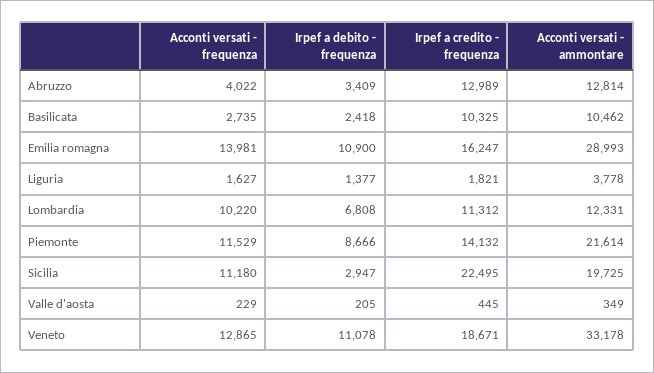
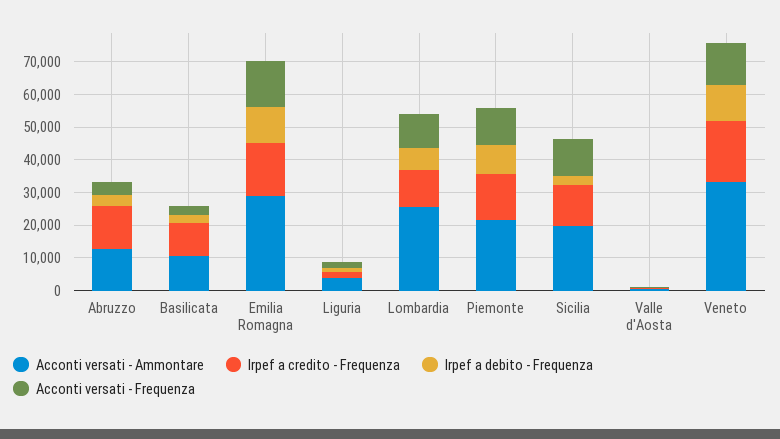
Acconti versati - ammontare, Lombardia: 12331 -> 25000
Irpef a credito - frequenza, Sicilia: 22495 -> 12500

